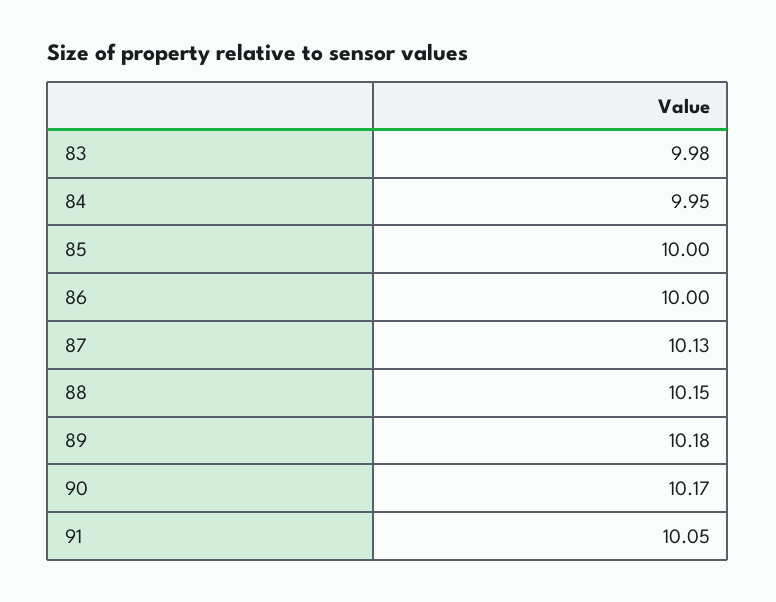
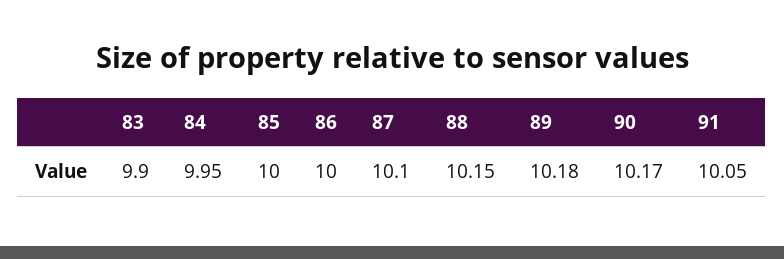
83: 9.98 -> 9.9
87: 10.13 -> 10.1

